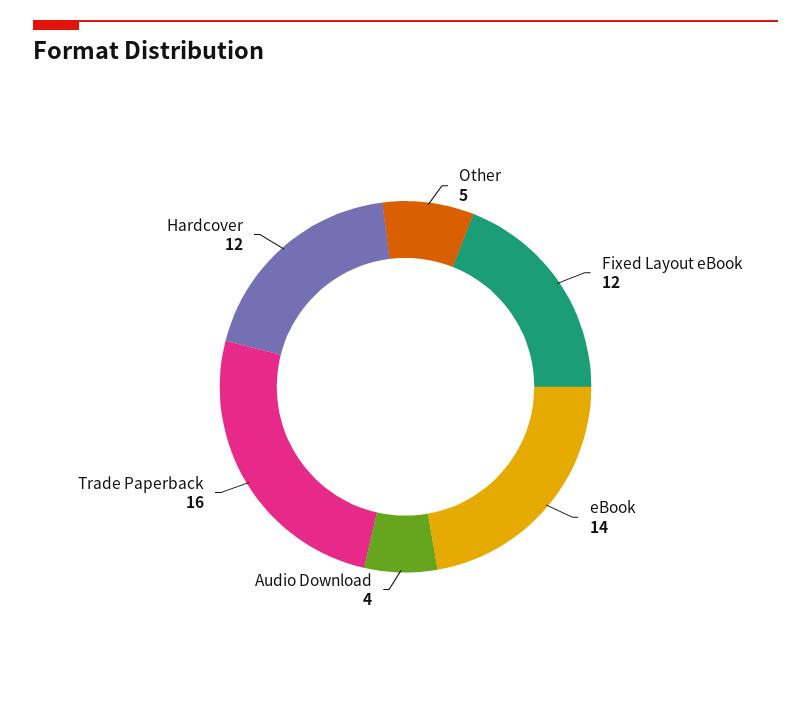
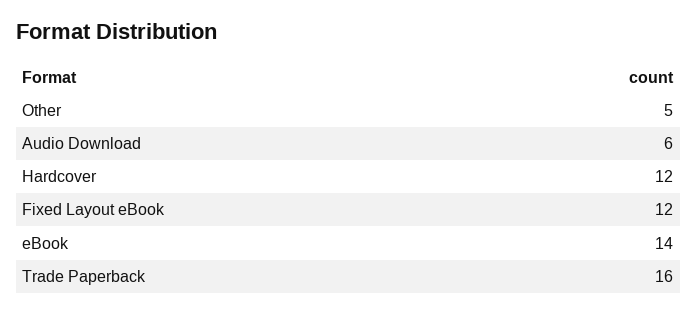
Audio Download: 4 -> 6

